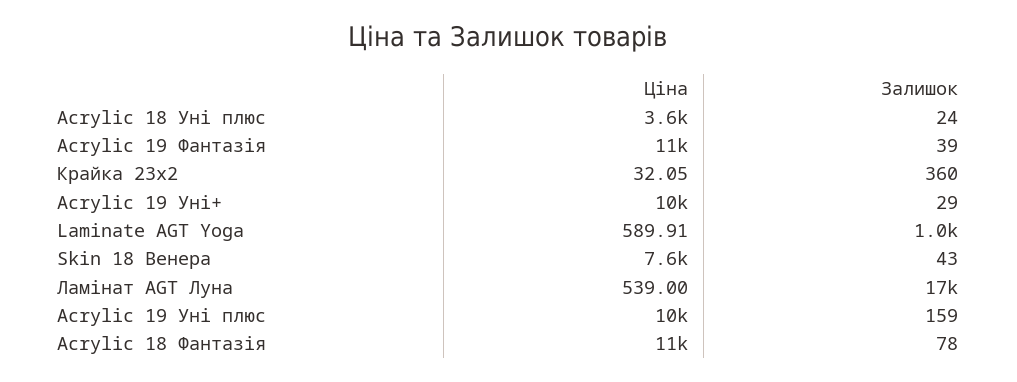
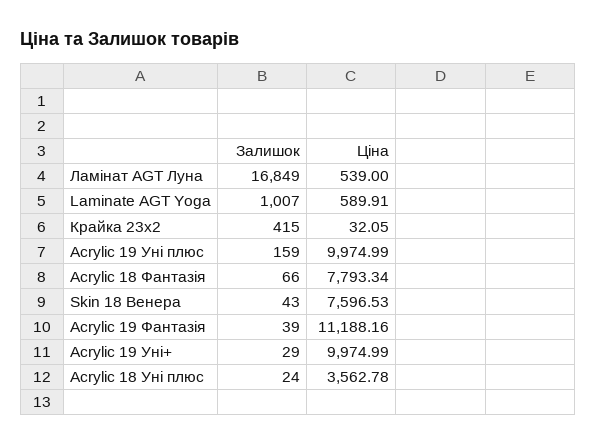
Залишок, Крайка 23x2: 360 -> 415
Ціна, Acrylic 18 Фантазія: 11000 -> 7793.34
Залишок, Acrylic 18 Фантазія: 78 -> 66

